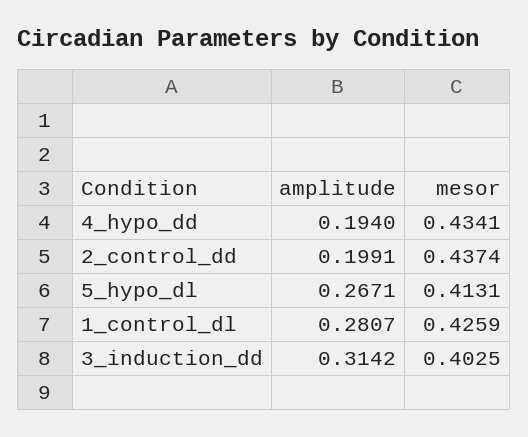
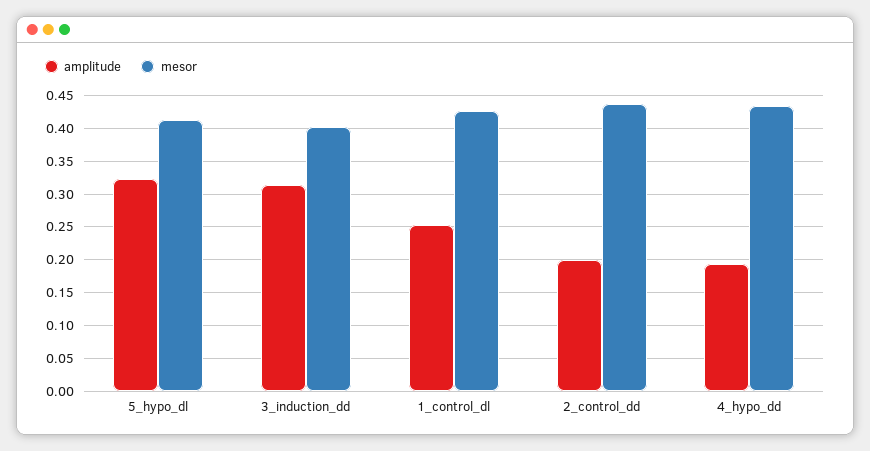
amplitude, 5_hypo_dl: 0.2671 -> 0.32
amplitude, 1_control_dl: 0.2807 -> 0.25

